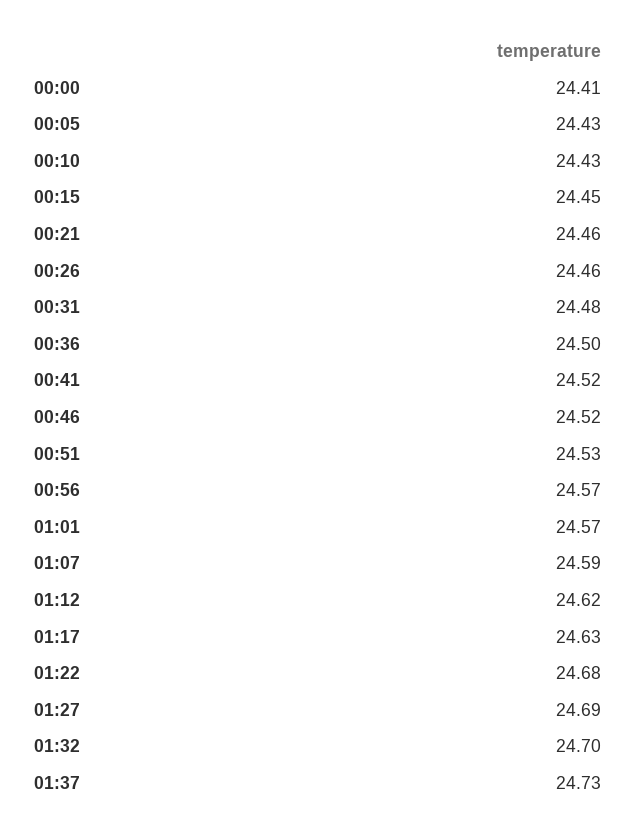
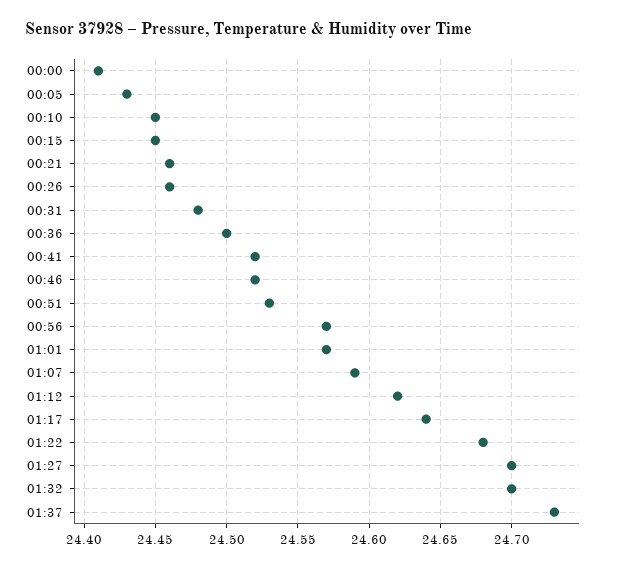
00:10: 24.43 -> 24.45
01:17: 24.63 -> 24.64
01:27: 24.69 -> 24.7

